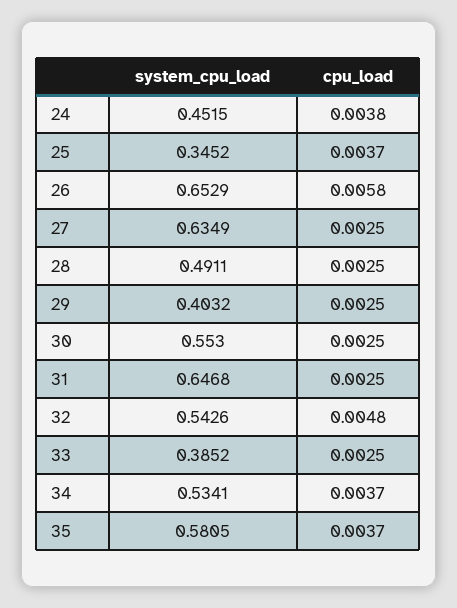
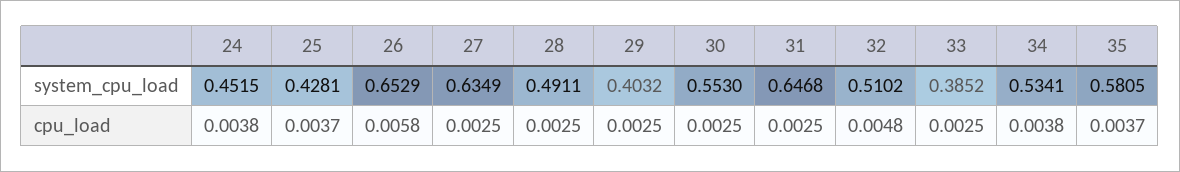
system_cpu_load, 25: 0.3452 -> 0.4281
system_cpu_load, 32: 0.5426 -> 0.5102
cpu_load, 34: 0.0037 -> 0.0038

